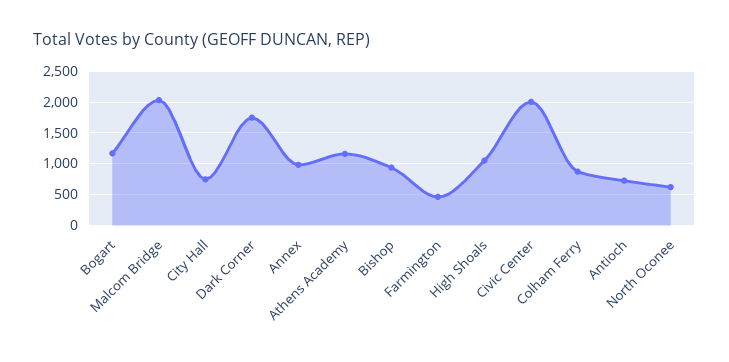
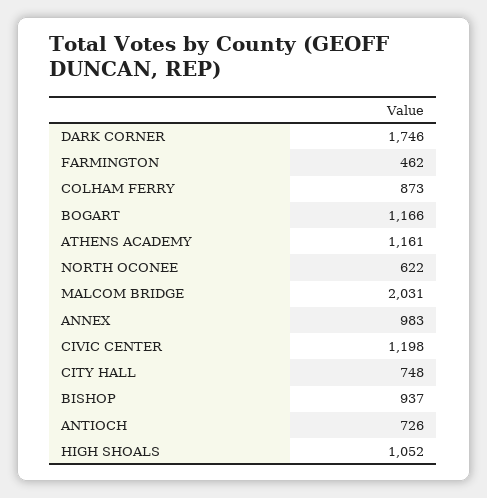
Civic Center: 2000 -> 1198

